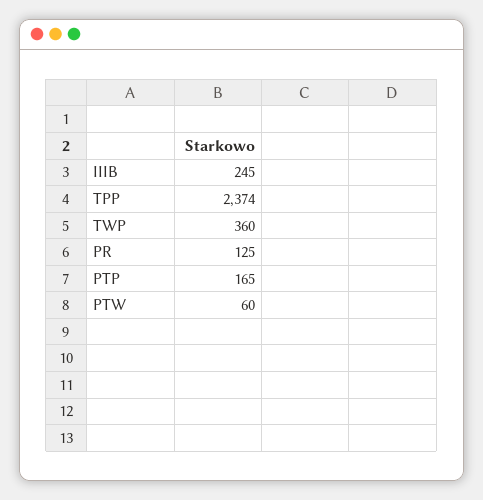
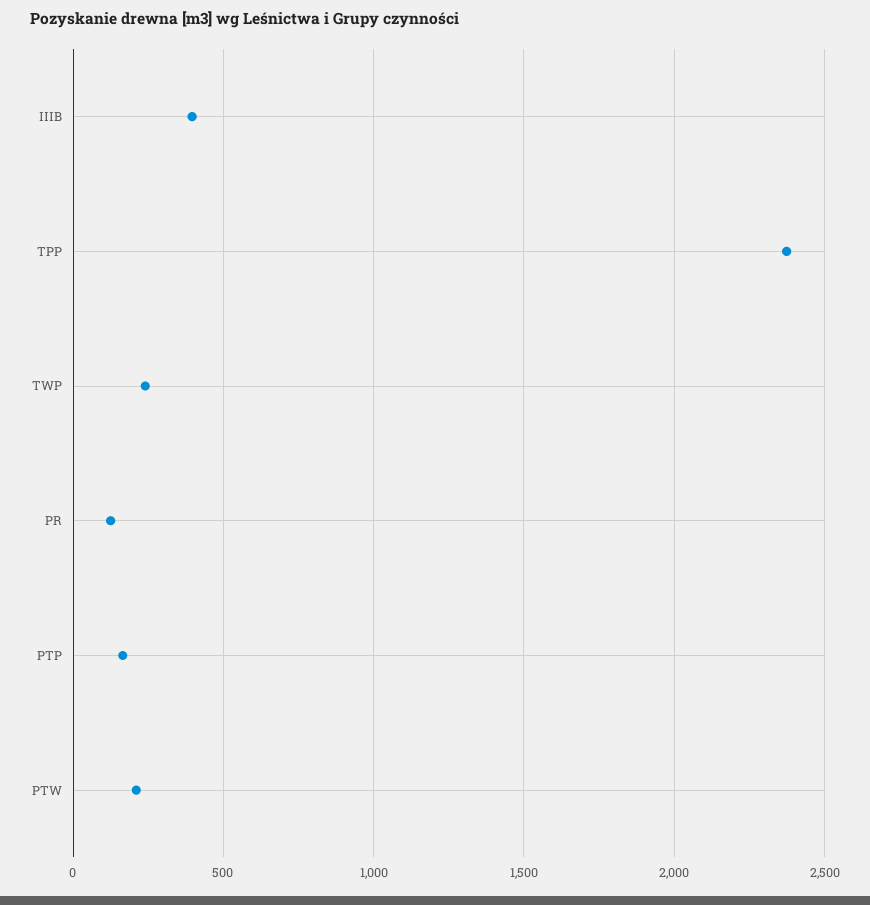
IIIB: 245 -> 400
TWP: 360 -> 250
PTW: 60 -> 200

